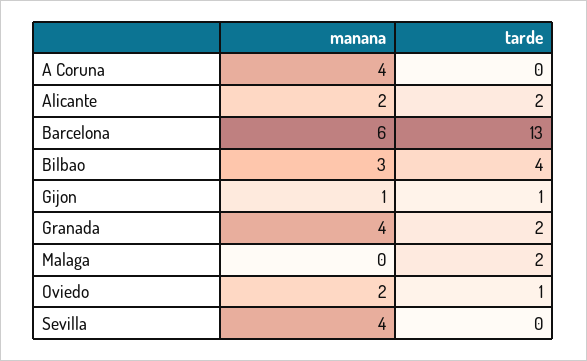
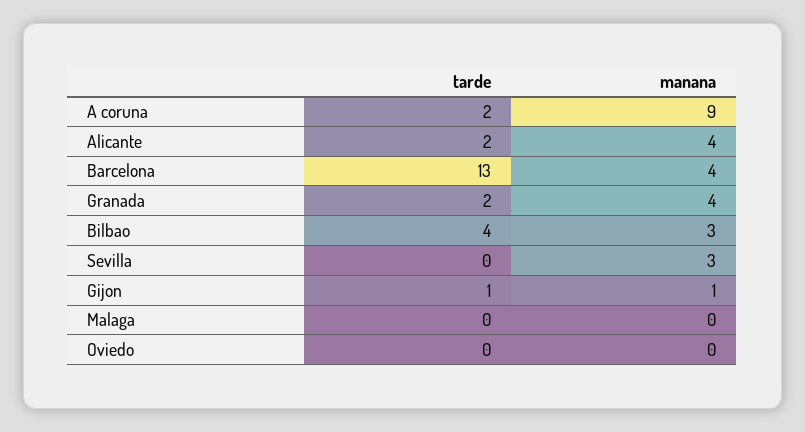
manana, A Coruna: 4 -> 9
tarde, A Coruna: 0 -> 2
manana, Alicante: 2 -> 4
manana, Barcelona: 6 -> 4
tarde, Malaga: 2 -> 0
manana, Oviedo: 2 -> 0
tarde, Oviedo: 1 -> 0
manana, Sevilla: 4 -> 3

